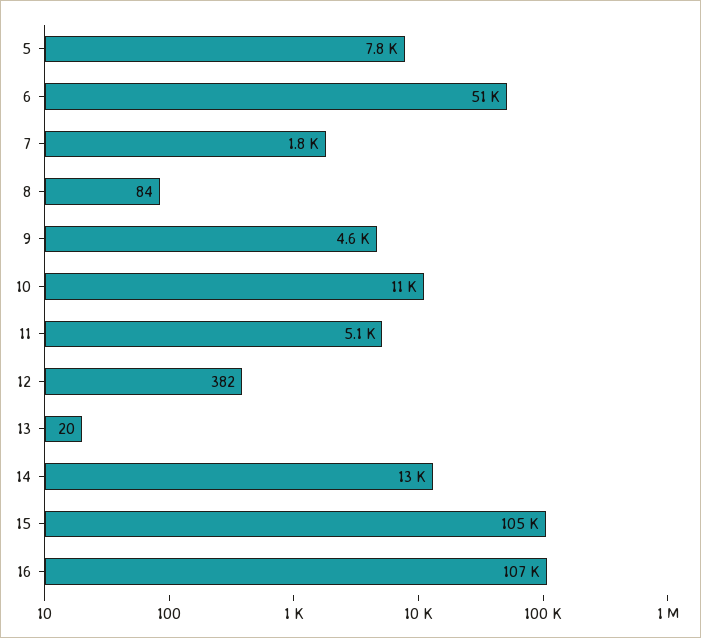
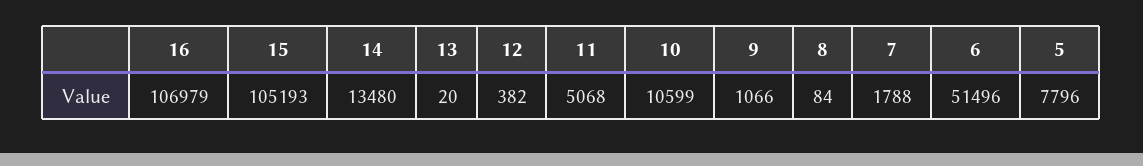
9: 4600 -> 1066

